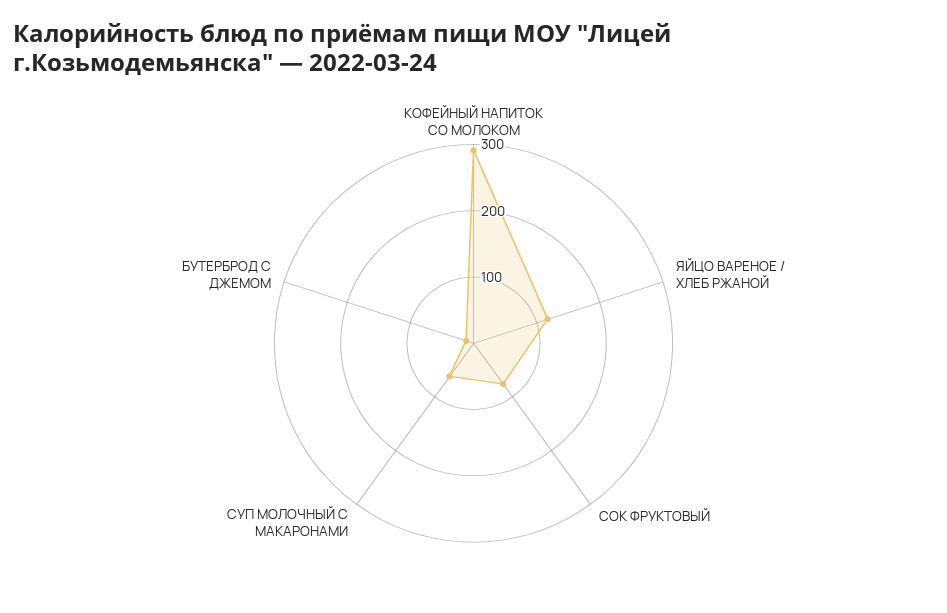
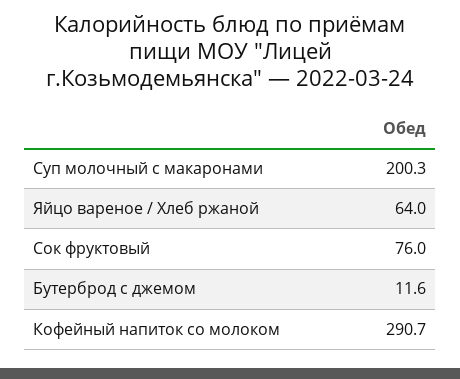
ЯЙЦО ВАРЕНОЕ / ХЛЕБ РЖАНОЙ: 120 -> 64
СУП МОЛОЧНЫЙ С МАКАРОНАМИ: 60 -> 200.3

